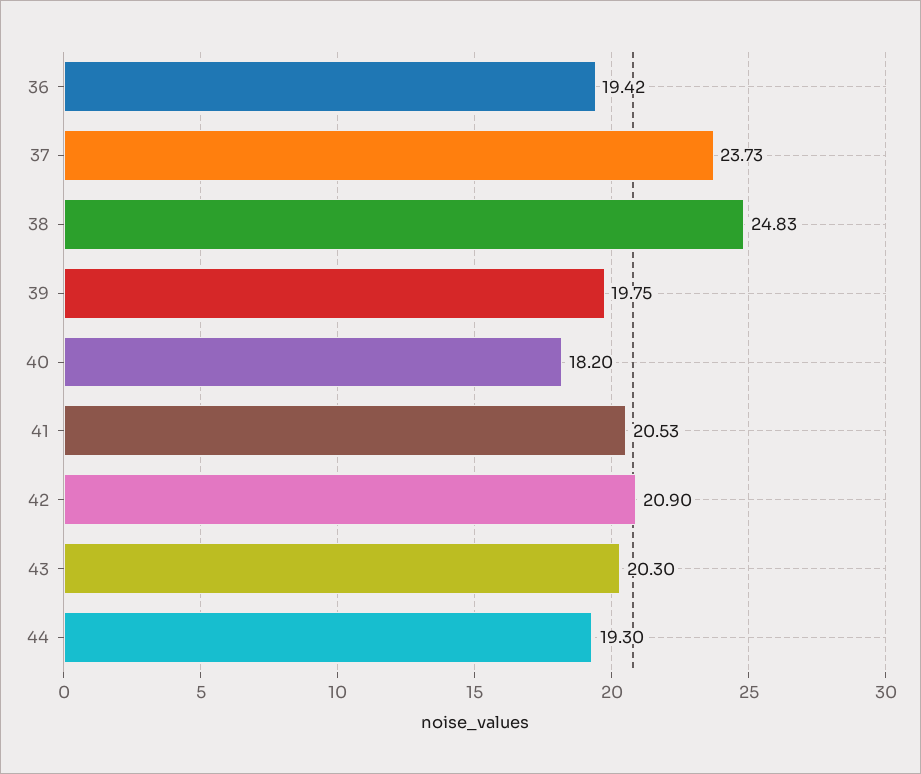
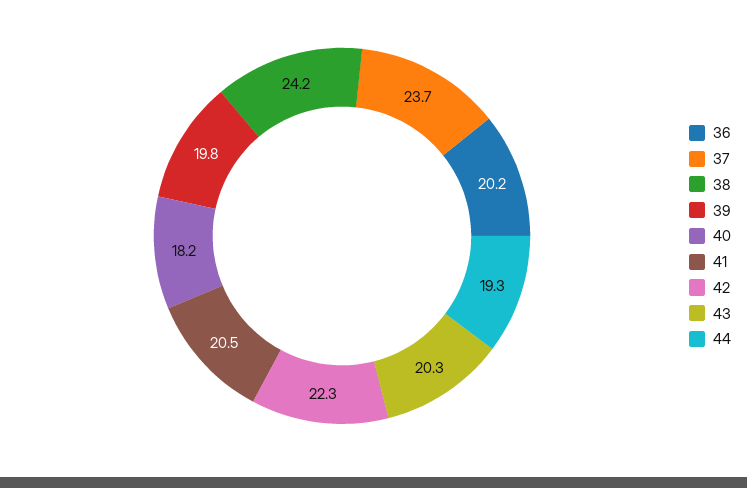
36: 19.42 -> 20.2
38: 24.83 -> 24.2
42: 20.9 -> 22.3

